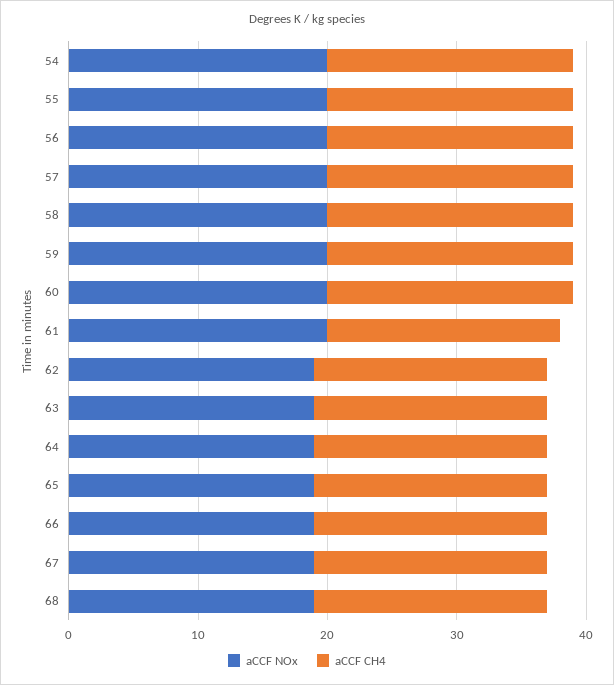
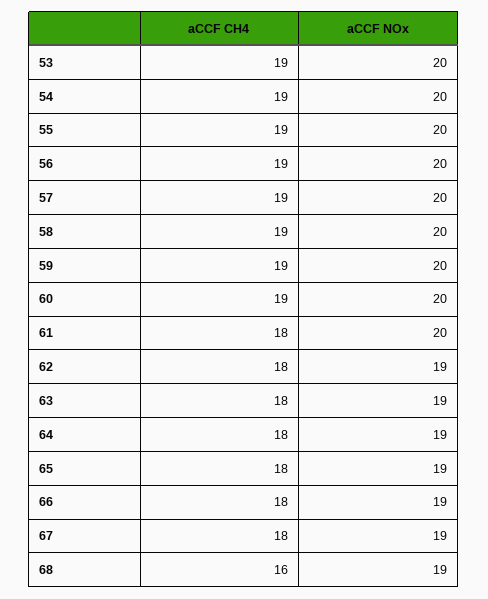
aCCF CH4, 68: 18 -> 16
aCCF CH4, 53: none -> 19
aCCF NOx, 53: none -> 20

